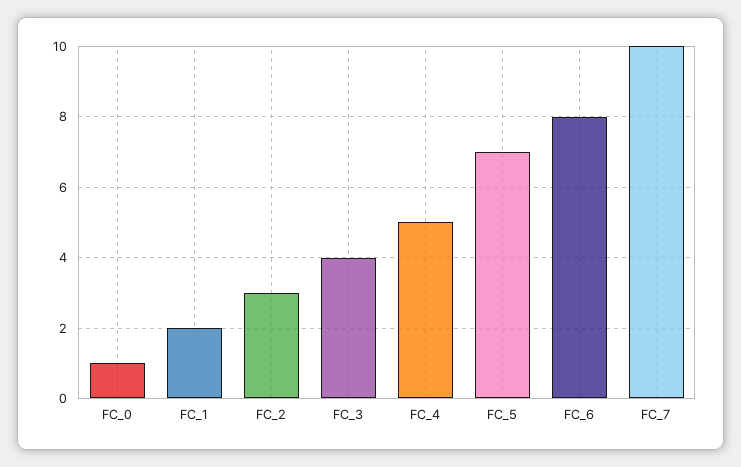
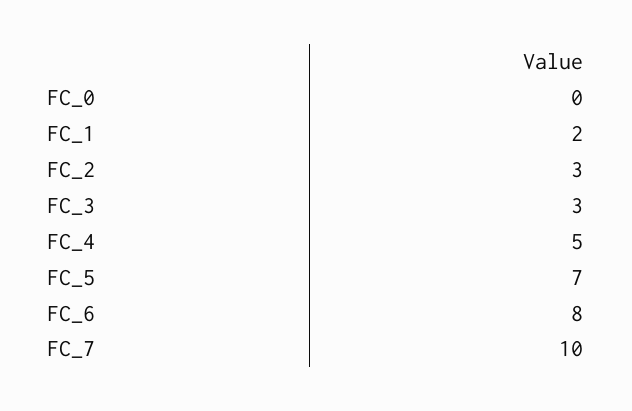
FC_0: 1 -> 0
FC_3: 4 -> 3

